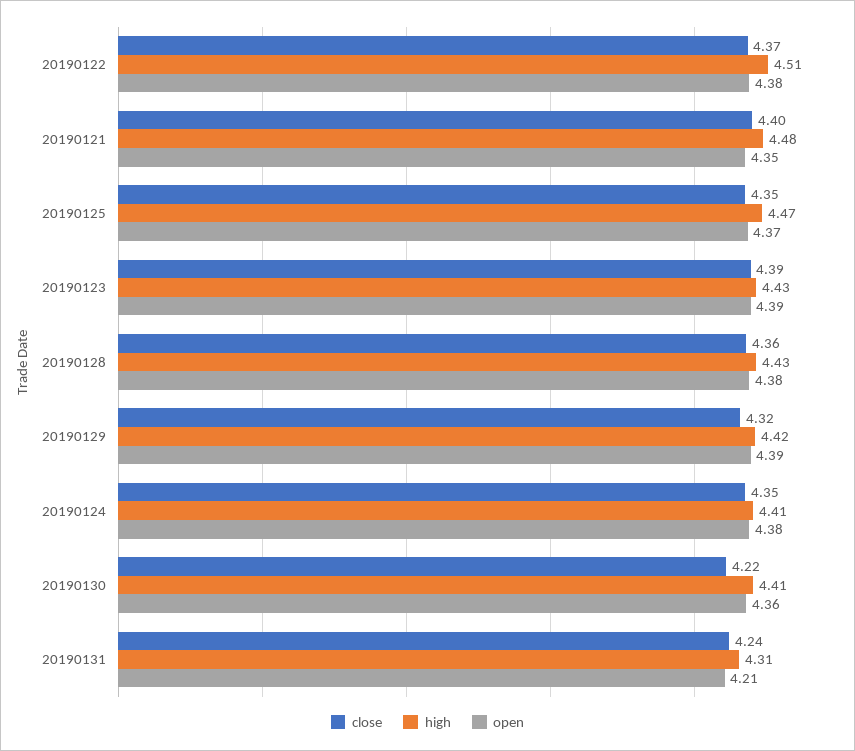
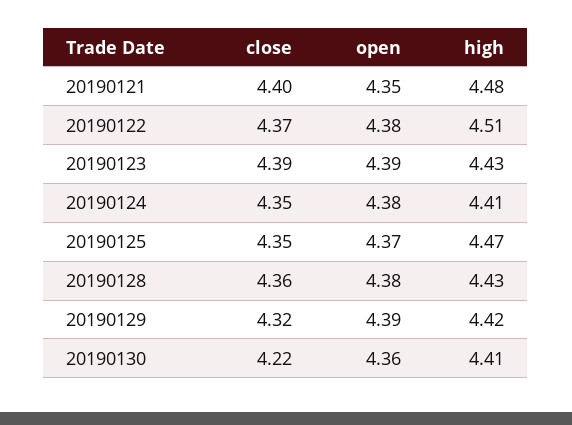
close, 20190131: 4.24 -> none
high, 20190131: 4.31 -> none
open, 20190131: 4.21 -> none

